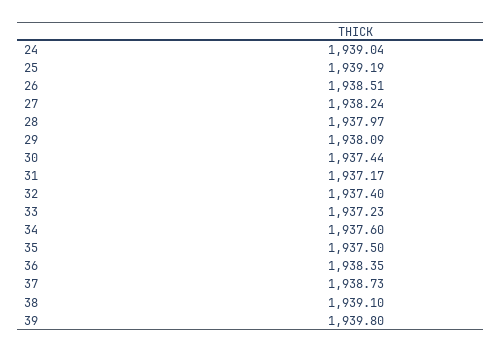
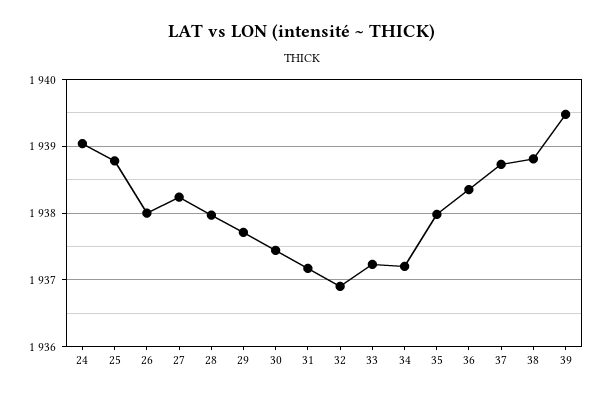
25: 1939.19 -> 1938.8
26: 1938.51 -> 1938
29: 1938.09 -> 1937.7
32: 1937.4 -> 1936.9
34: 1937.6 -> 1937.2
35: 1937.5 -> 1938
38: 1939.1 -> 1938.8
39: 1939.8 -> 1939.5

